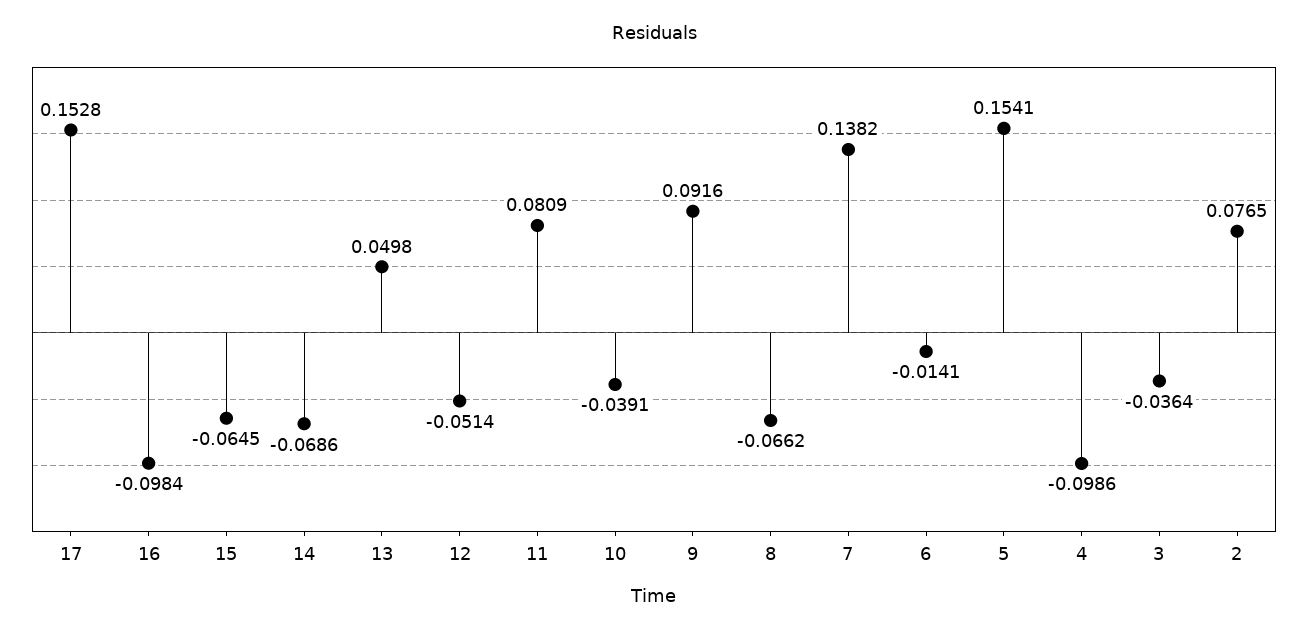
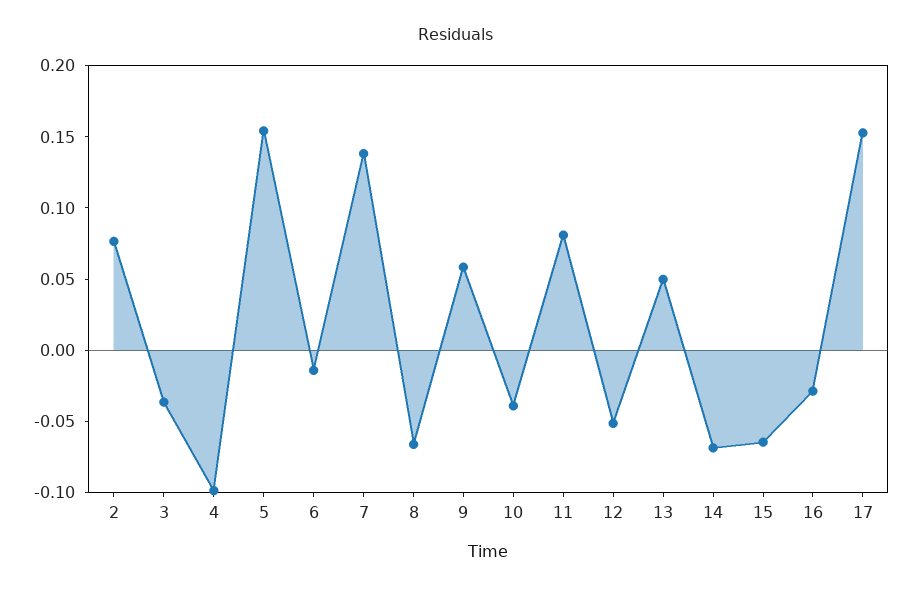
16: -0.0984 -> -0.03
9: 0.0916 -> 0.06

